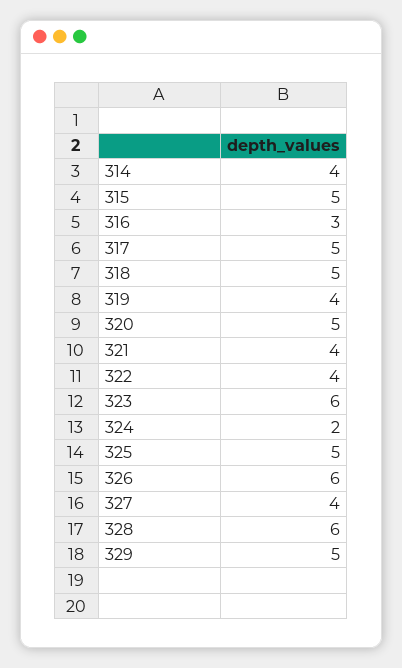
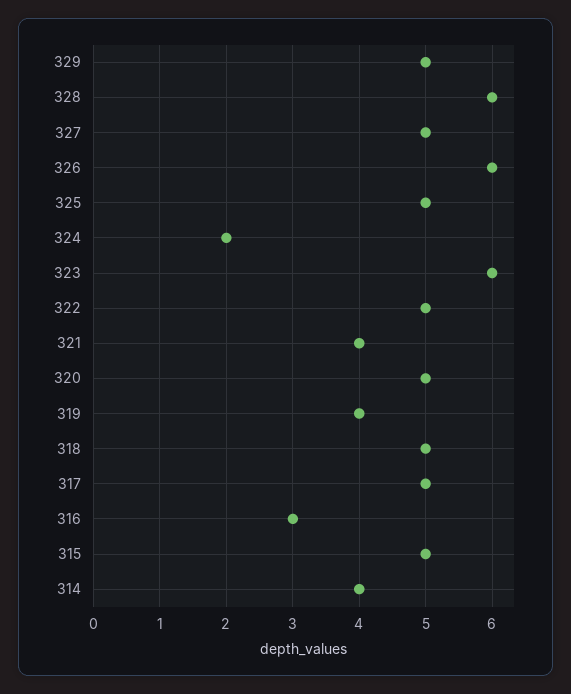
322: 4 -> 5
327: 4 -> 5

